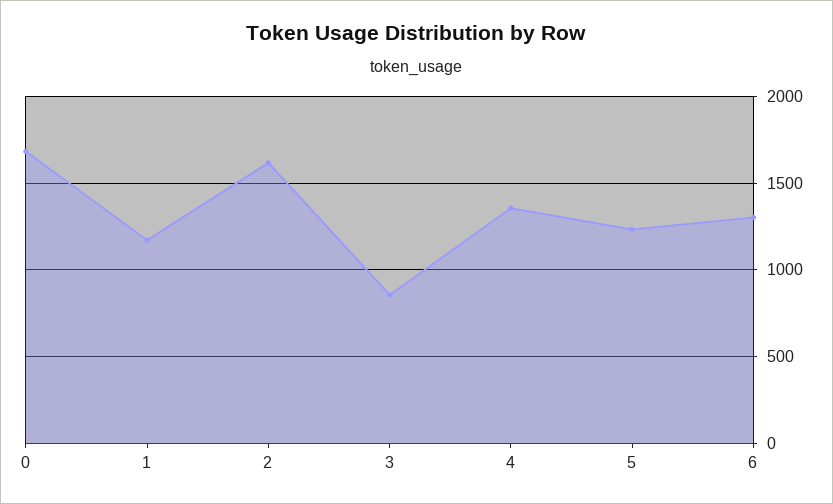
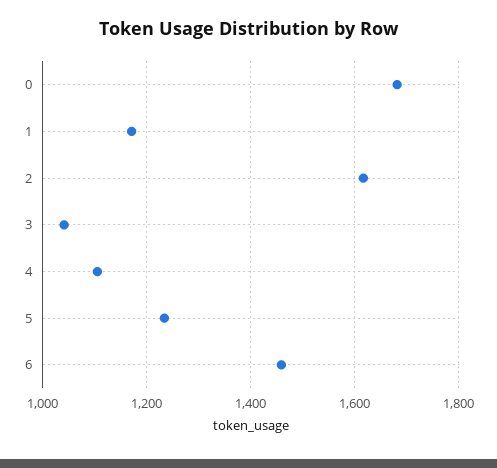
3: 850 -> 1040
4: 1350 -> 1100
6: 1300 -> 1460

